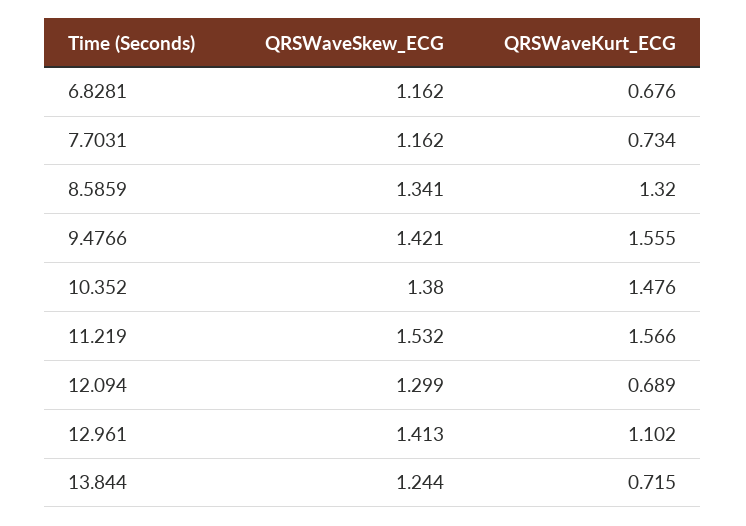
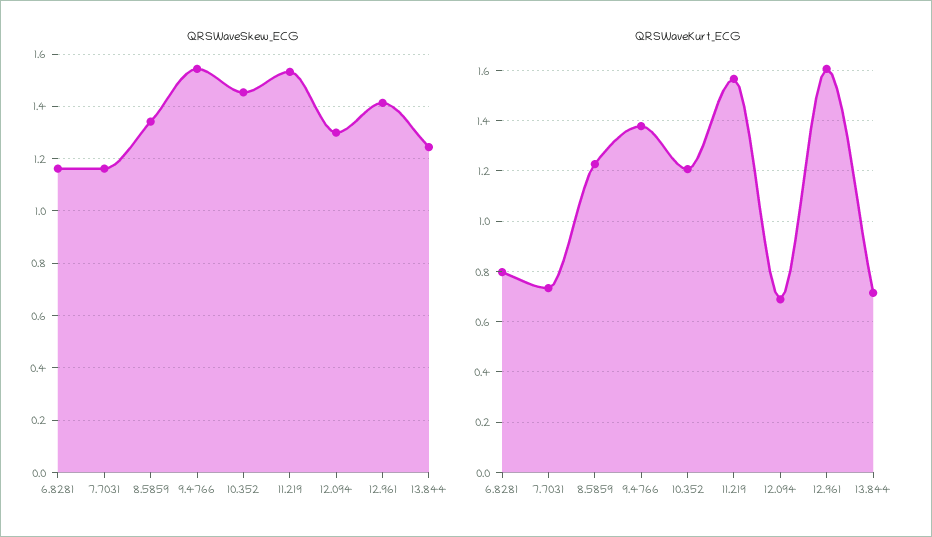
QRSWaveKurt_ECG, 6.8281: 0.676 -> 0.8
QRSWaveKurt_ECG, 8.5859: 1.32 -> 1.225
QRSWaveSkew_ECG, 9.4766: 1.421 -> 1.55
QRSWaveKurt_ECG, 9.4766: 1.555 -> 1.375
QRSWaveSkew_ECG, 10.352: 1.38 -> 1.45
QRSWaveKurt_ECG, 10.352: 1.476 -> 1.2
QRSWaveKurt_ECG, 12.961: 1.102 -> 1.6

